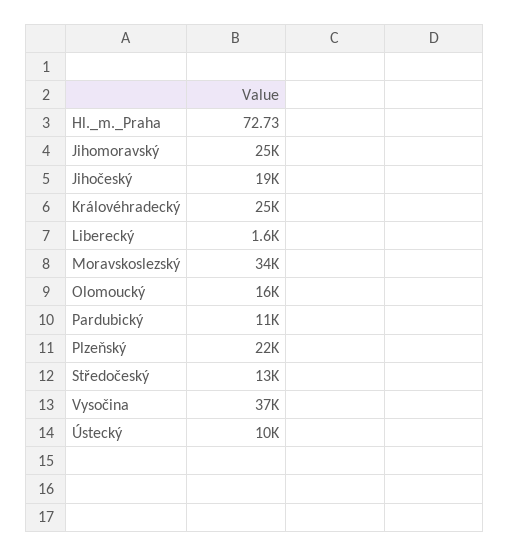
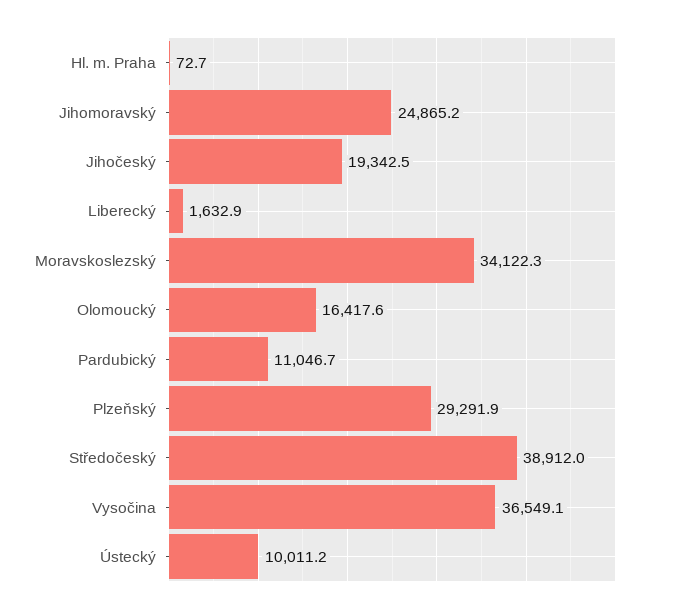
Královéhradecký: 25000 -> none
Plzeňský: 22000 -> 29291.9
Středočeský: 13000 -> 38912

